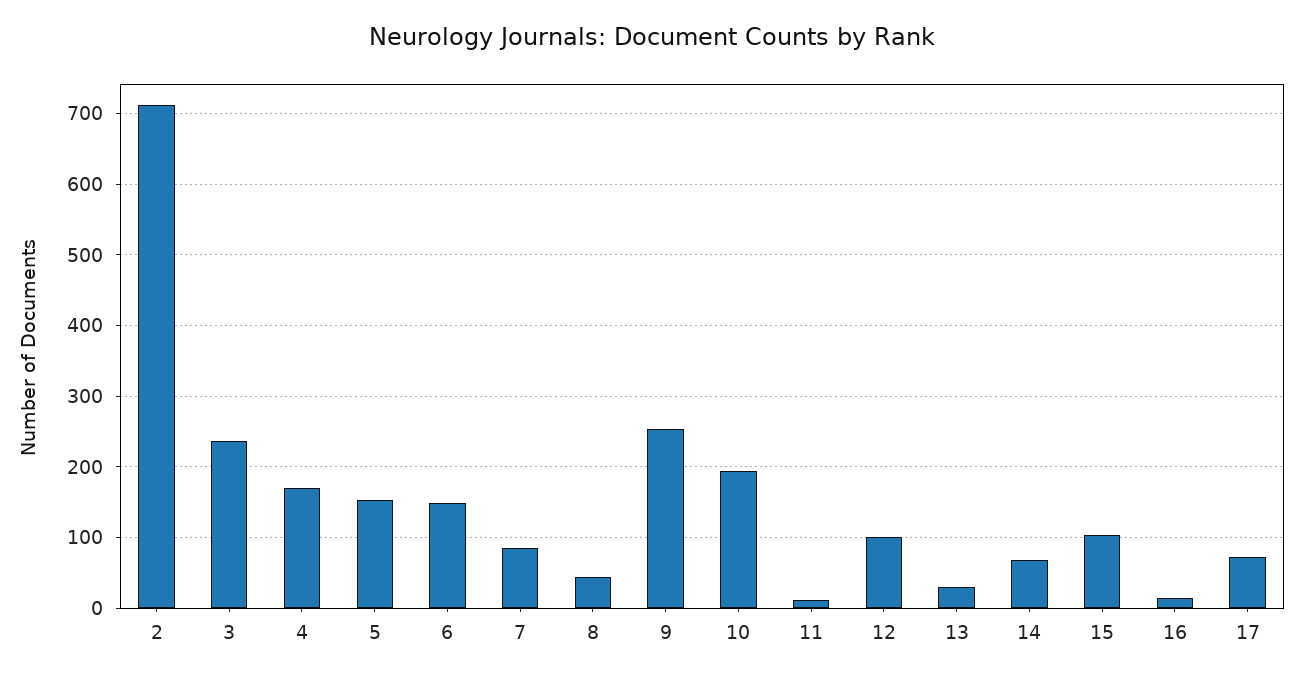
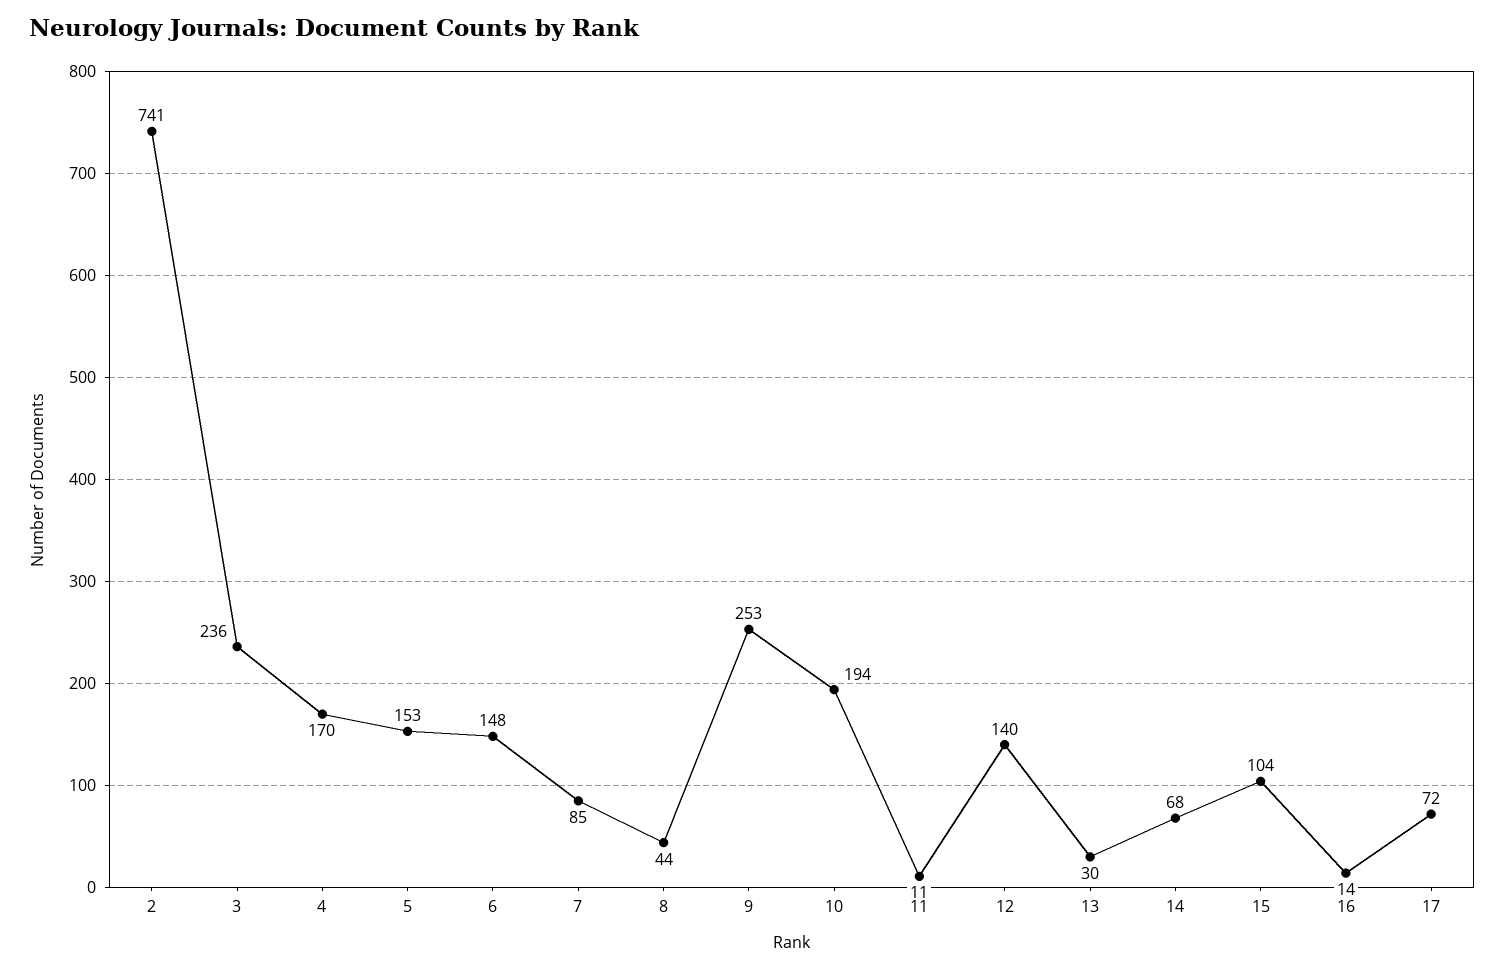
2: 710 -> 741
12: 100 -> 140

